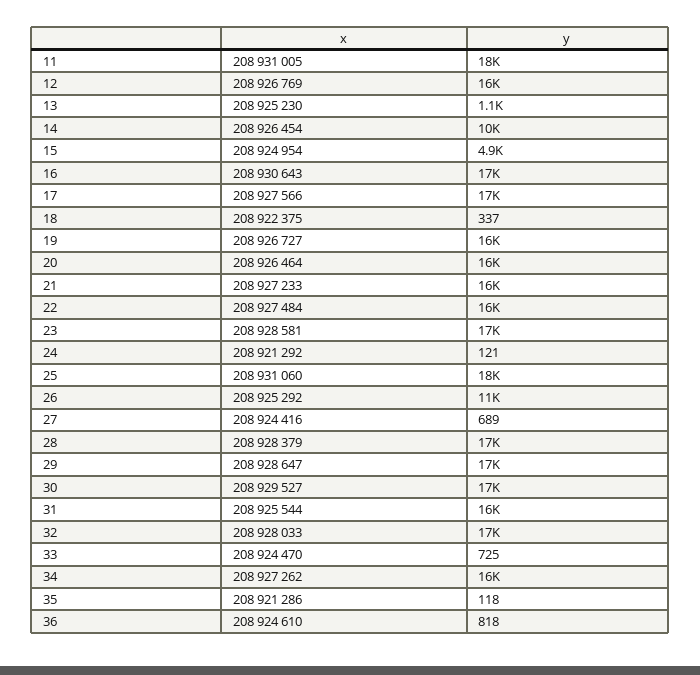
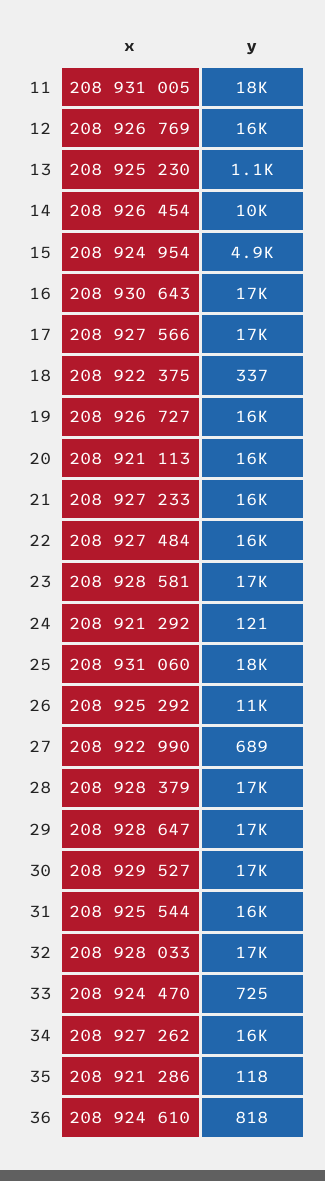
x, 20: 208926464 -> 208921113
x, 27: 208924416 -> 208922990

